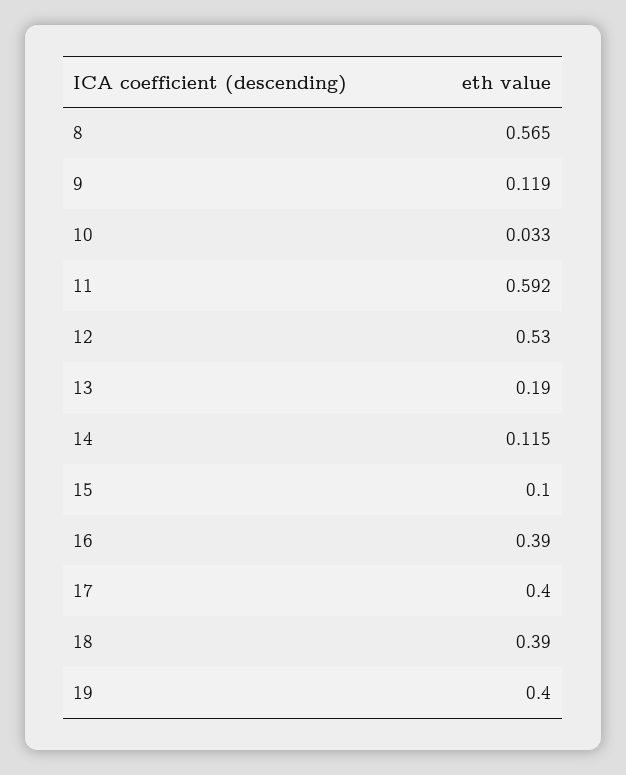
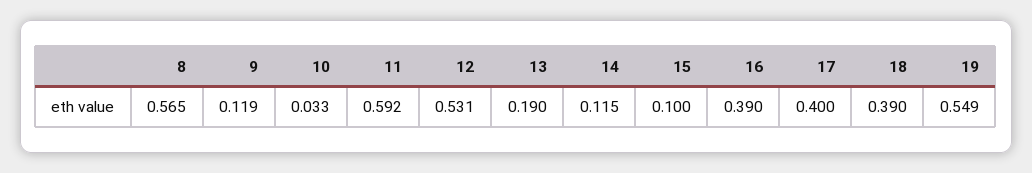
12: 0.53 -> 0.531
19: 0.4 -> 0.549

